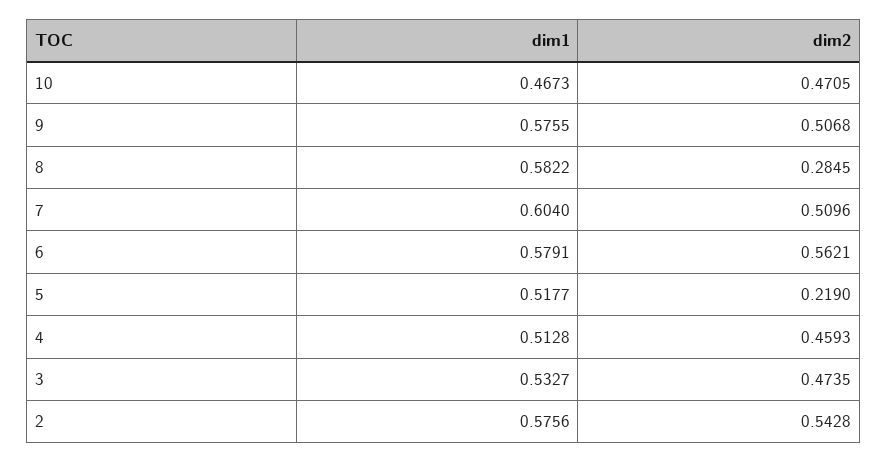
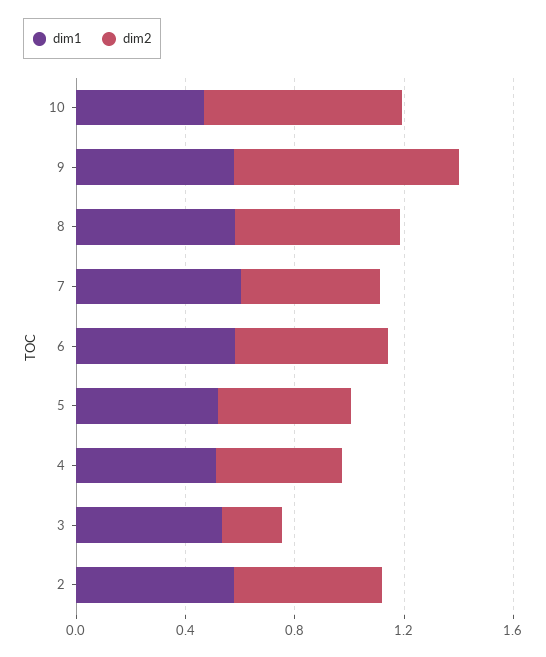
dim2, 10: 0.4705 -> 0.7
dim2, 9: 0.5068 -> 0.8
dim2, 8: 0.2845 -> 0.6
dim2, 5: 0.219 -> 0.5
dim2, 3: 0.4735 -> 0.2

